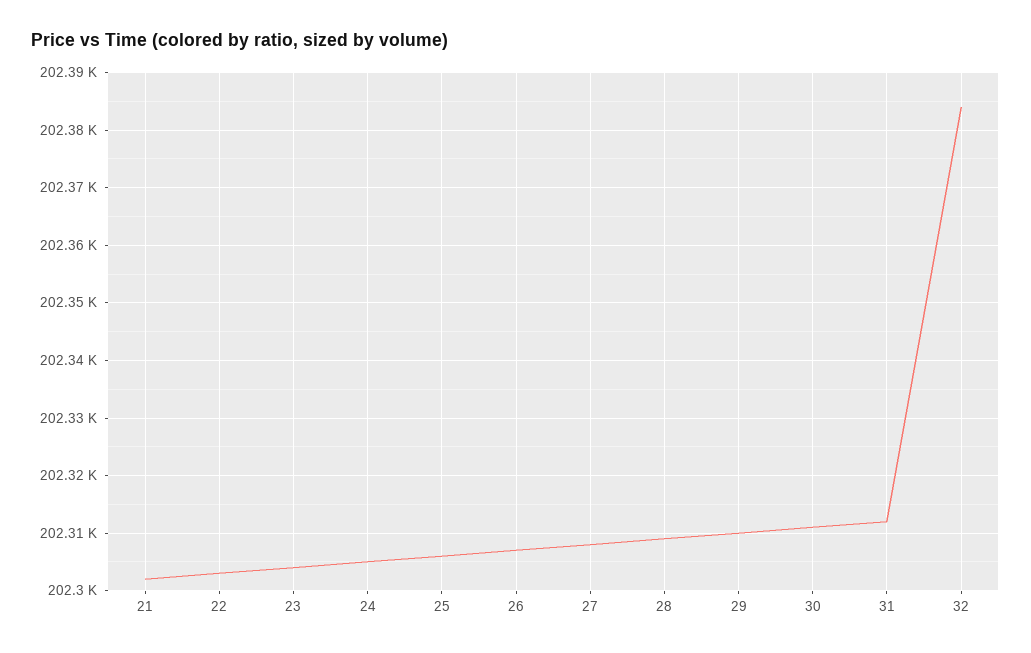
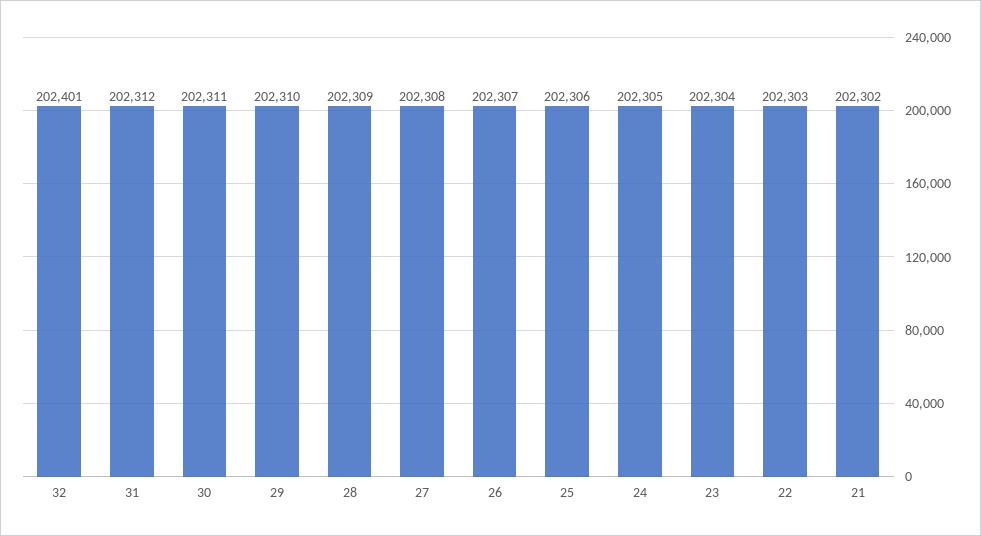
32: 202385 -> 202401

